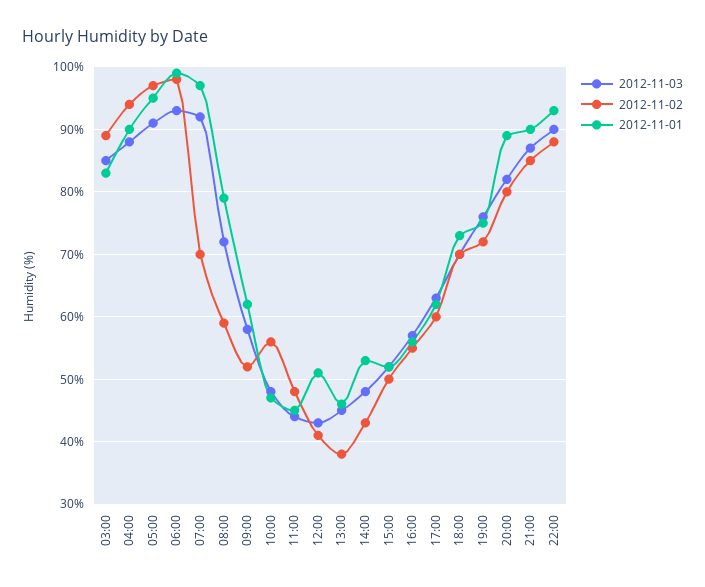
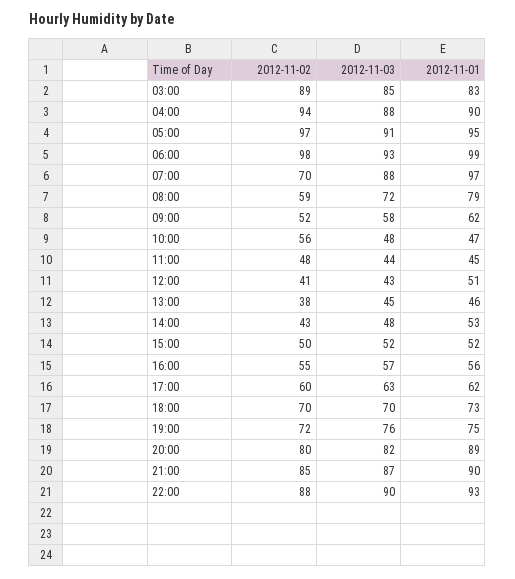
2012-11-03, 07:00: 92 -> 88

